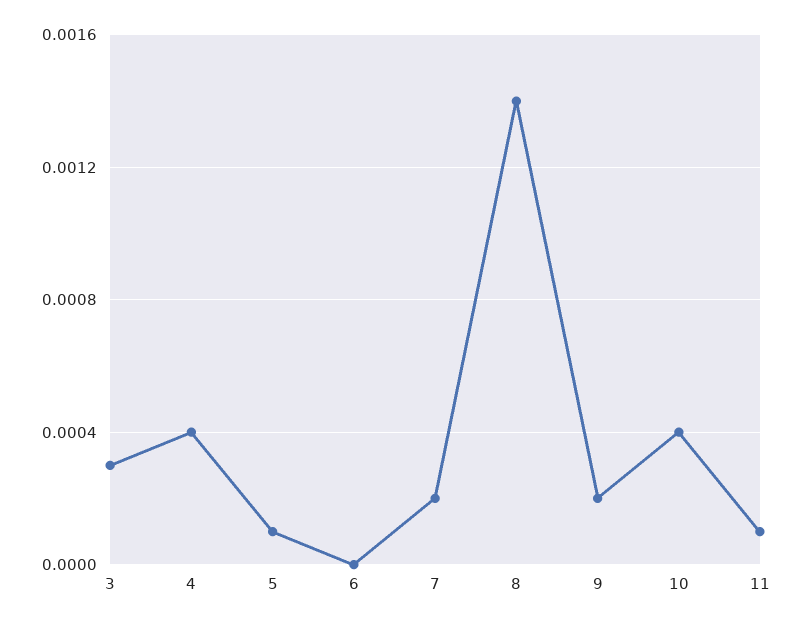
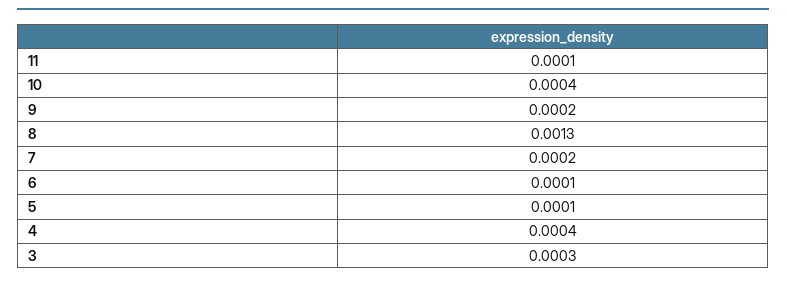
6: 0 -> 0.0001
8: 0.0014 -> 0.0013

